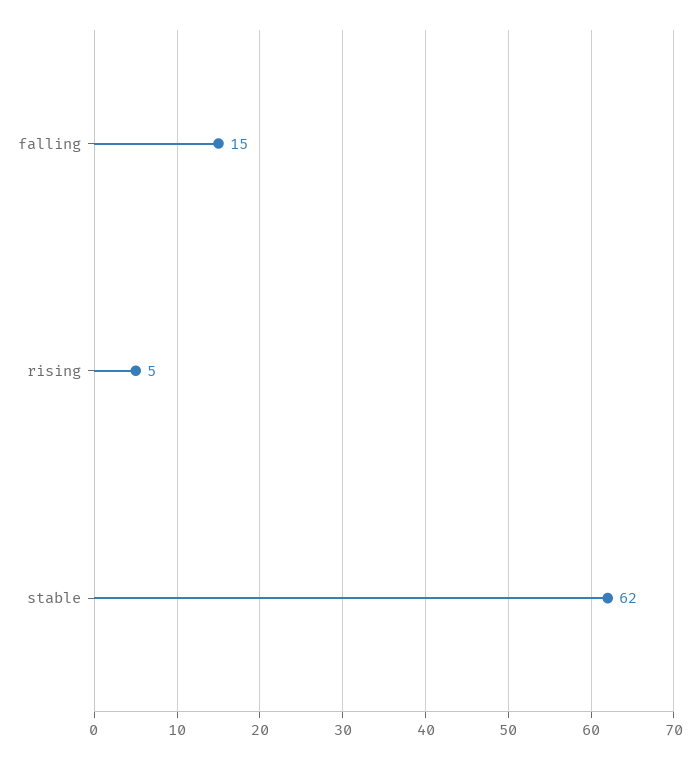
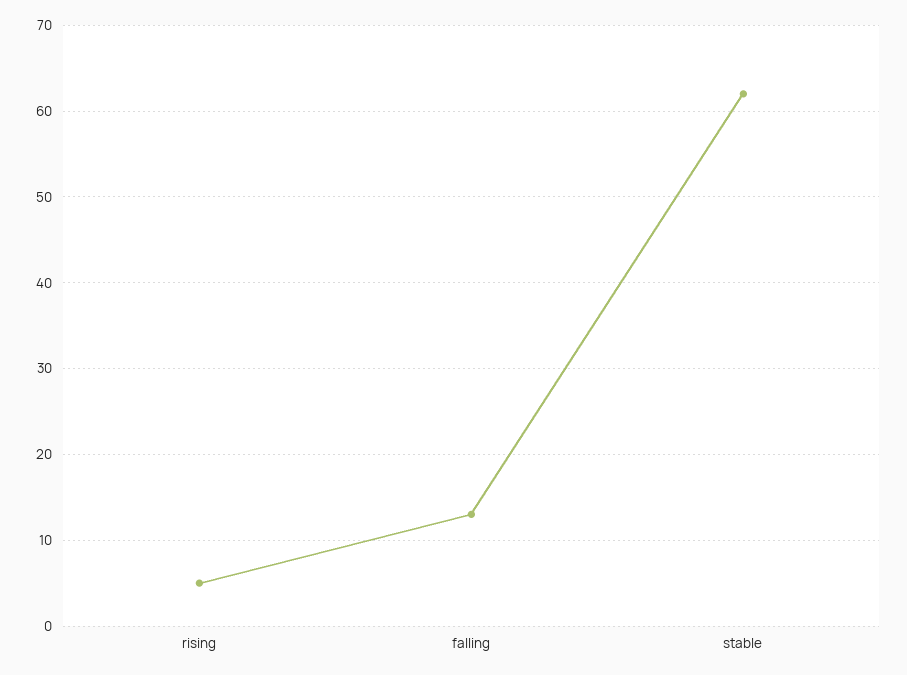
falling: 15 -> 13

